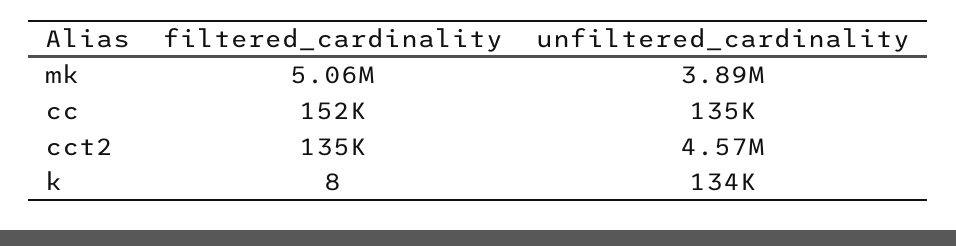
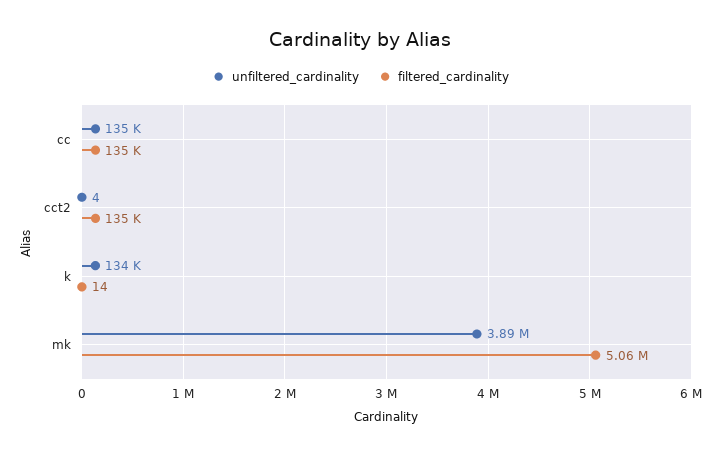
filtered_cardinality, cc: 152000 -> 135000
unfiltered_cardinality, cct2: 4570000 -> 4
filtered_cardinality, k: 8 -> 14

